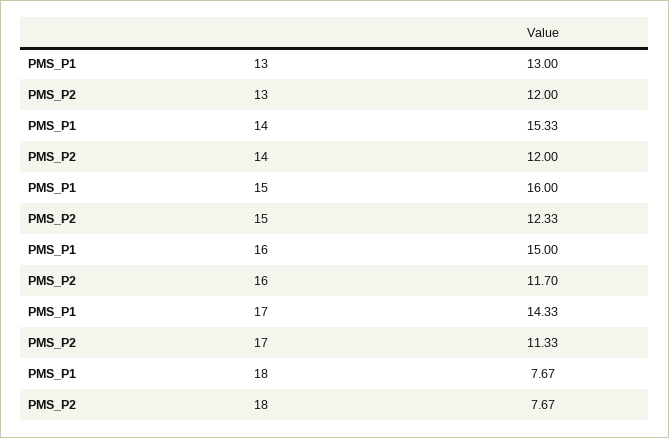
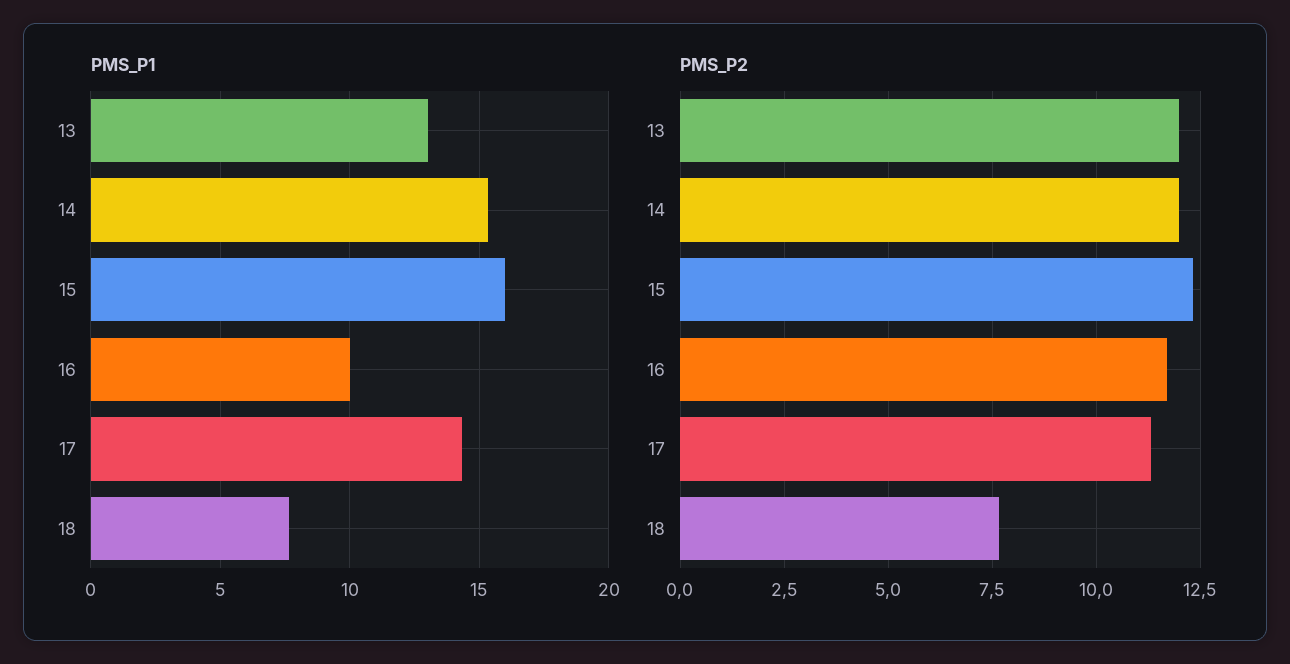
PMS_P1, 16: 15 -> 10

